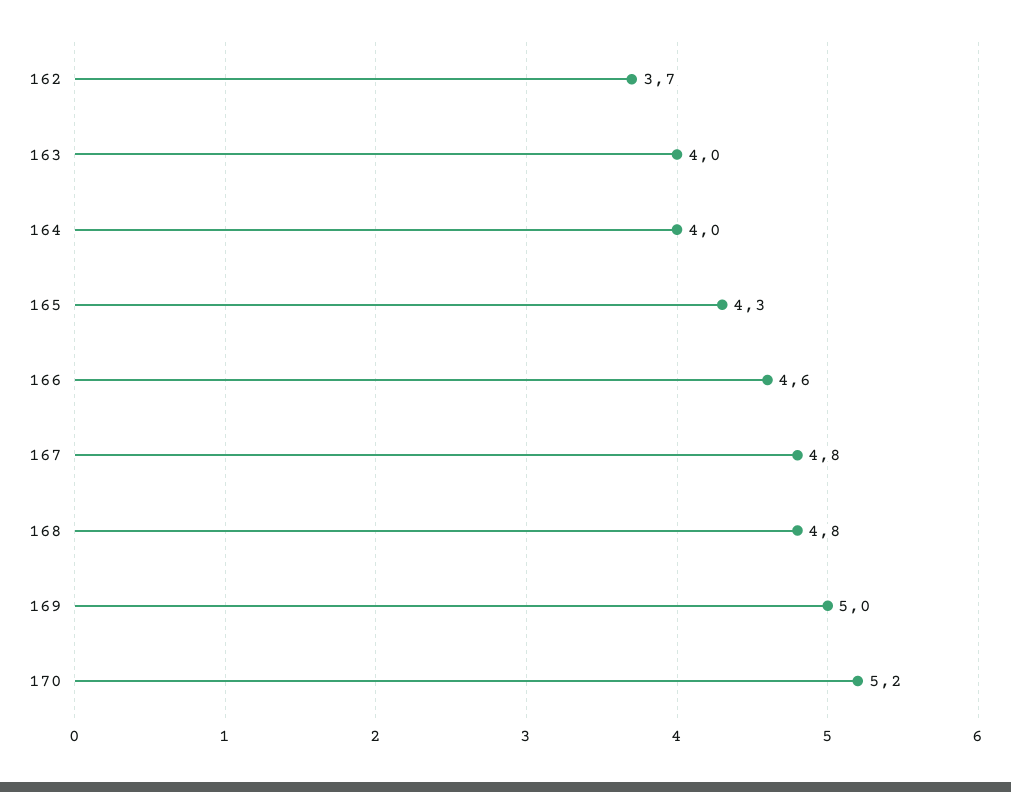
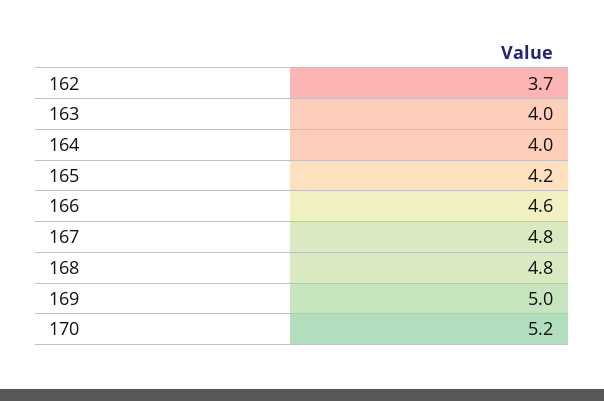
165: 4.3 -> 4.2

